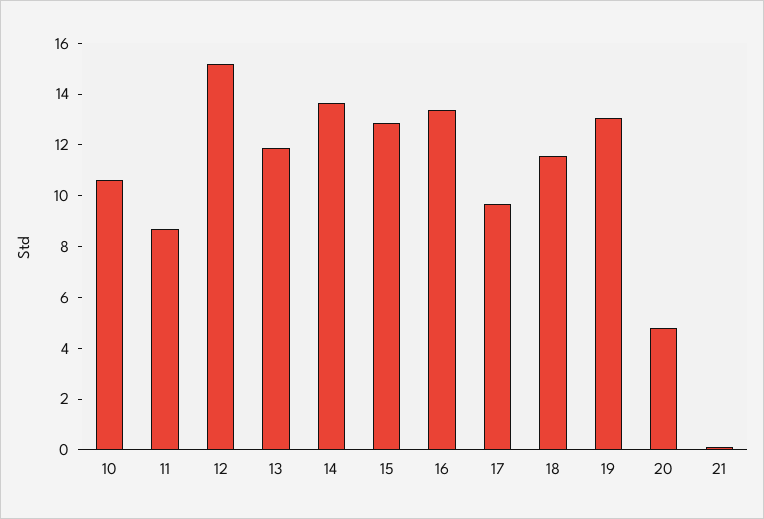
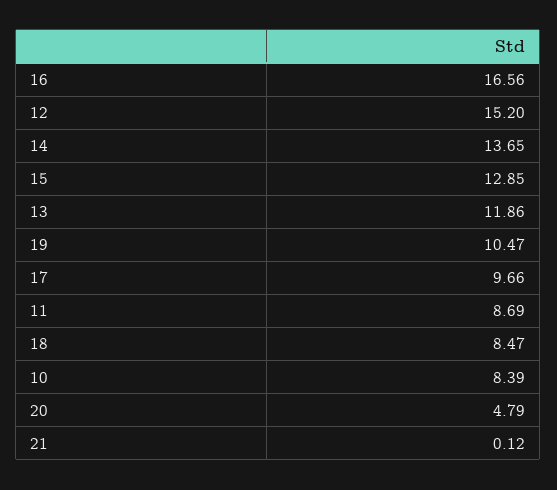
10: 10.5 -> 8.39
16: 13.5 -> 16.56
18: 11.5 -> 8.47
19: 13 -> 10.47

